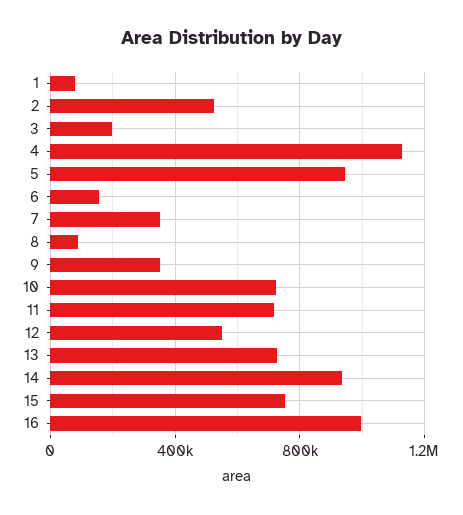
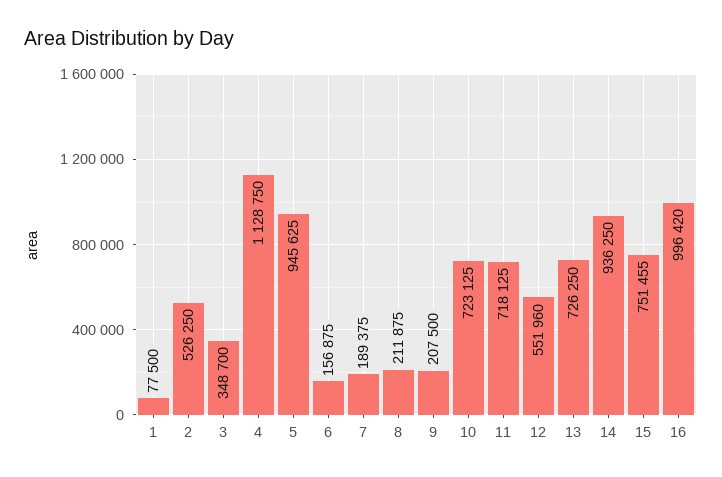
3: 200000 -> 348700
7: 350000 -> 189375
8: 100000 -> 211875
9: 350000 -> 207500

